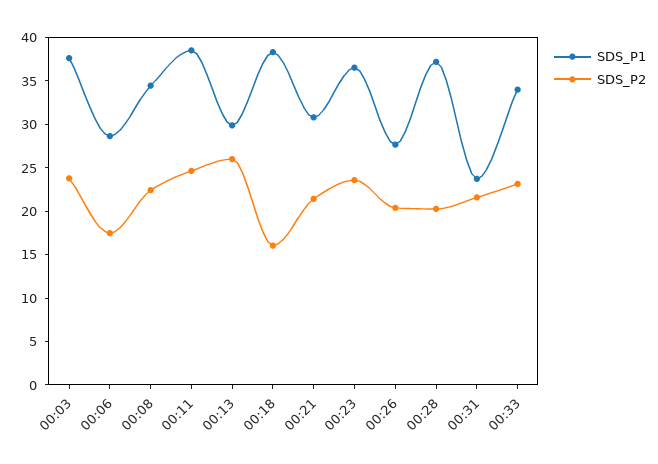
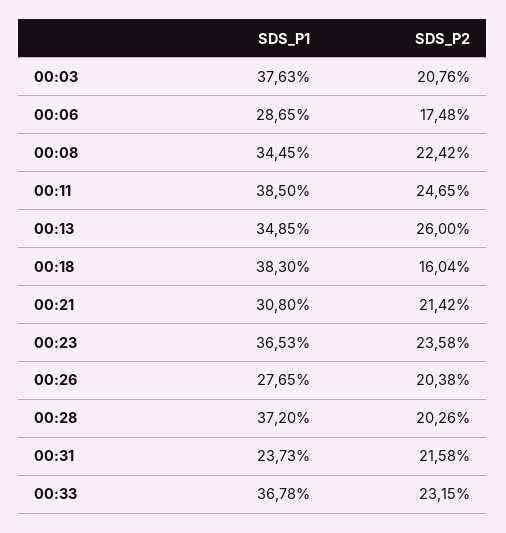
SDS_P2, 00:03: 24 -> 20.76
SDS_P1, 00:13: 30 -> 34.85
SDS_P1, 00:33: 34 -> 36.78

